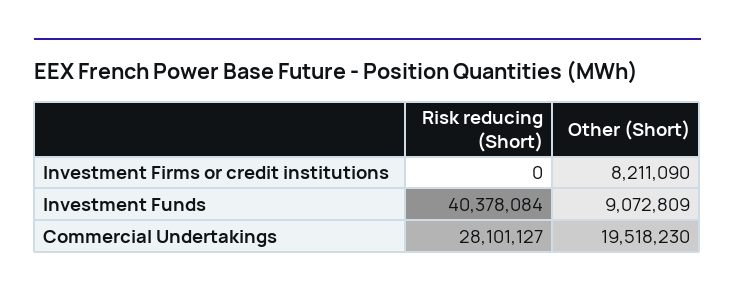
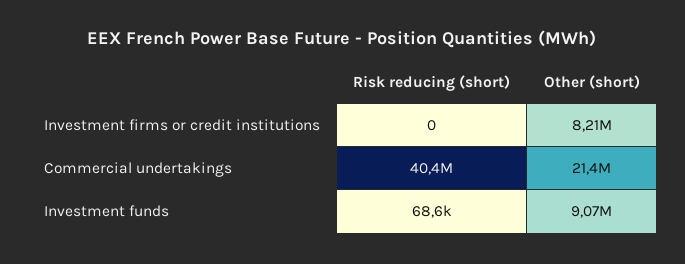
Risk reducing (Short), Investment Funds: 40378084 -> 68600
Risk reducing (Short), Commercial Undertakings: 28101127 -> 40400000
Other (Short), Commercial Undertakings: 19518230 -> 21400000

